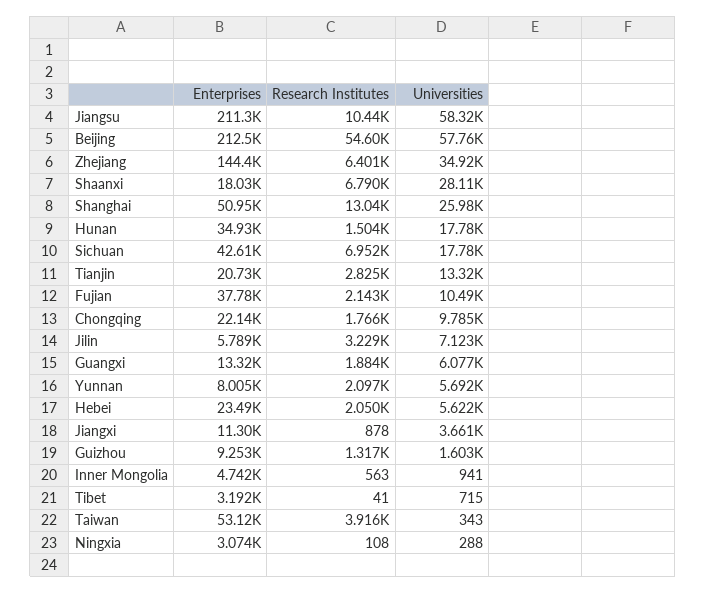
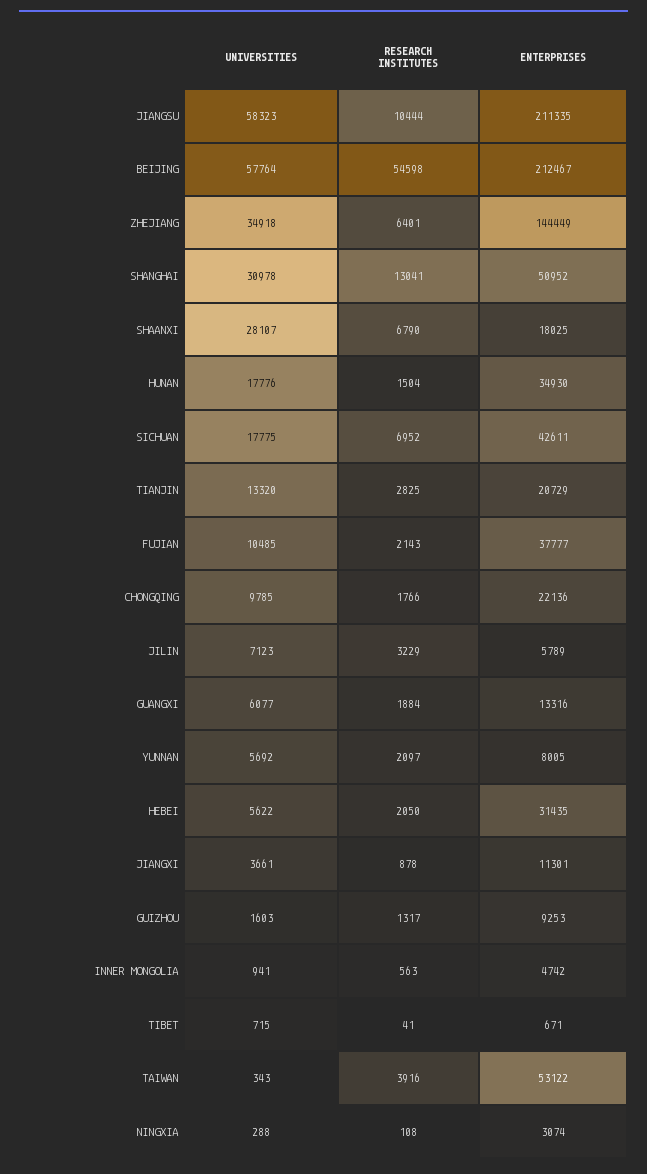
Universities, Shanghai: 25980 -> 30978
Enterprises, Hebei: 23490 -> 31435
Enterprises, Tibet: 3192 -> 671

